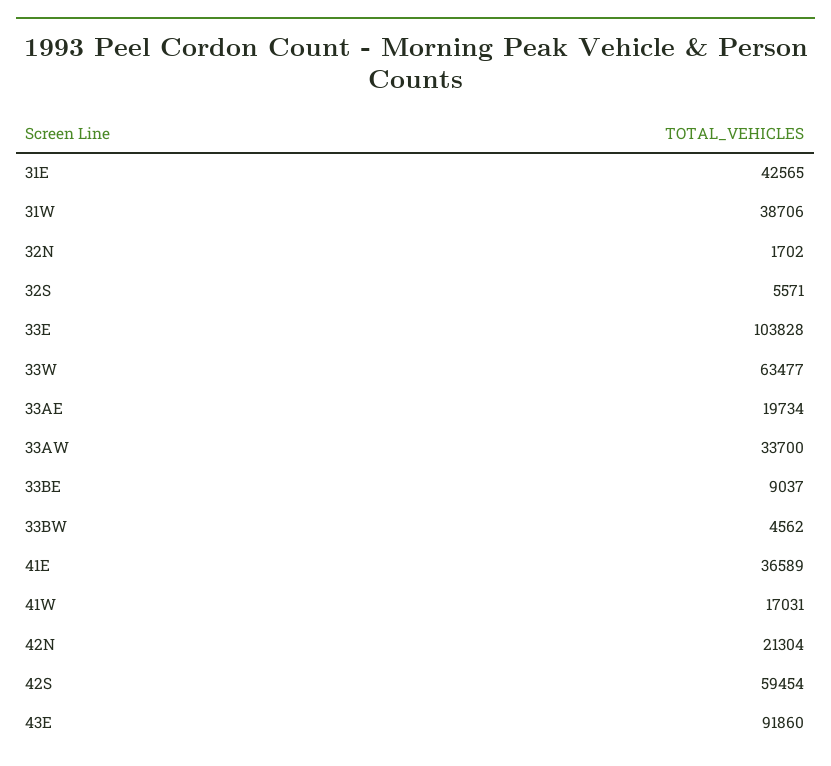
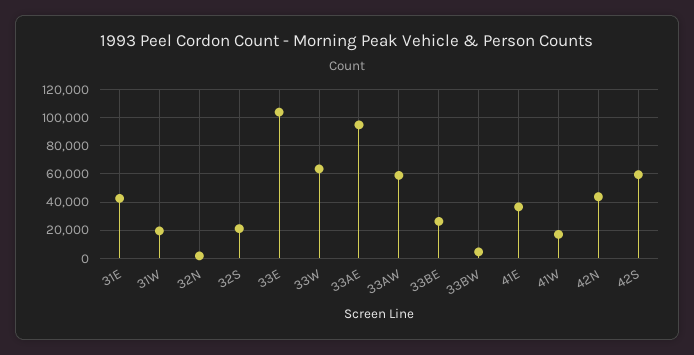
31W: 38706 -> 20000
32S: 5571 -> 20000
33AE: 19734 -> 95000
33AW: 33700 -> 60000
33BE: 9037 -> 25000
42N: 21304 -> 45000
43E: 91860 -> none

